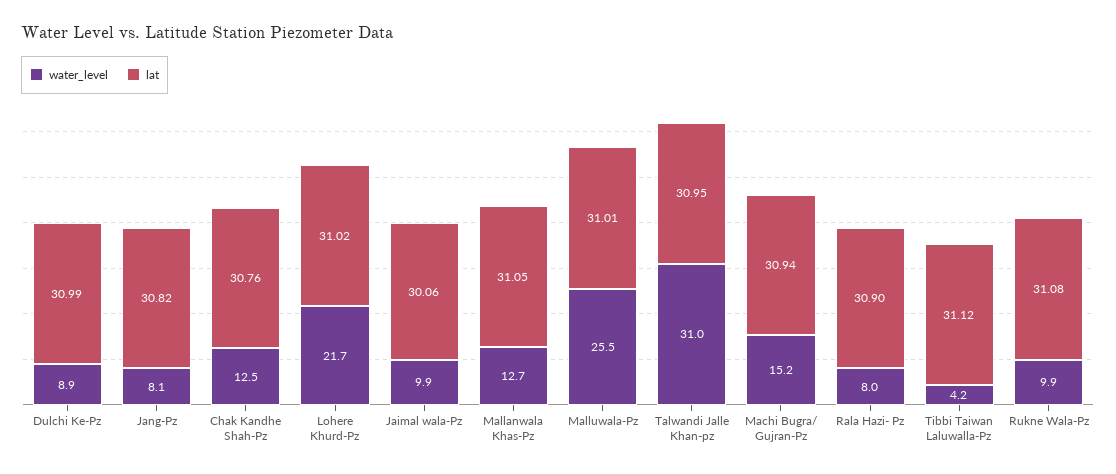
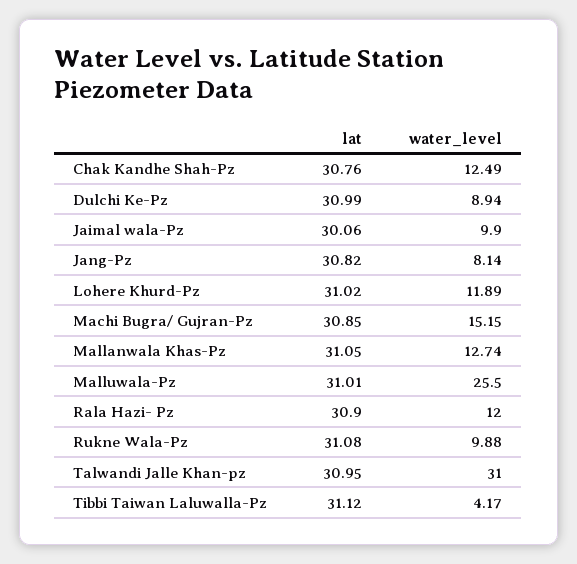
water_level, Lohere Khurd-Pz: 21.7 -> 11.89
lat, Machi Bugra/ Gujran-Pz: 30.94 -> 30.85
water_level, Rala Hazi- Pz: 8 -> 12

